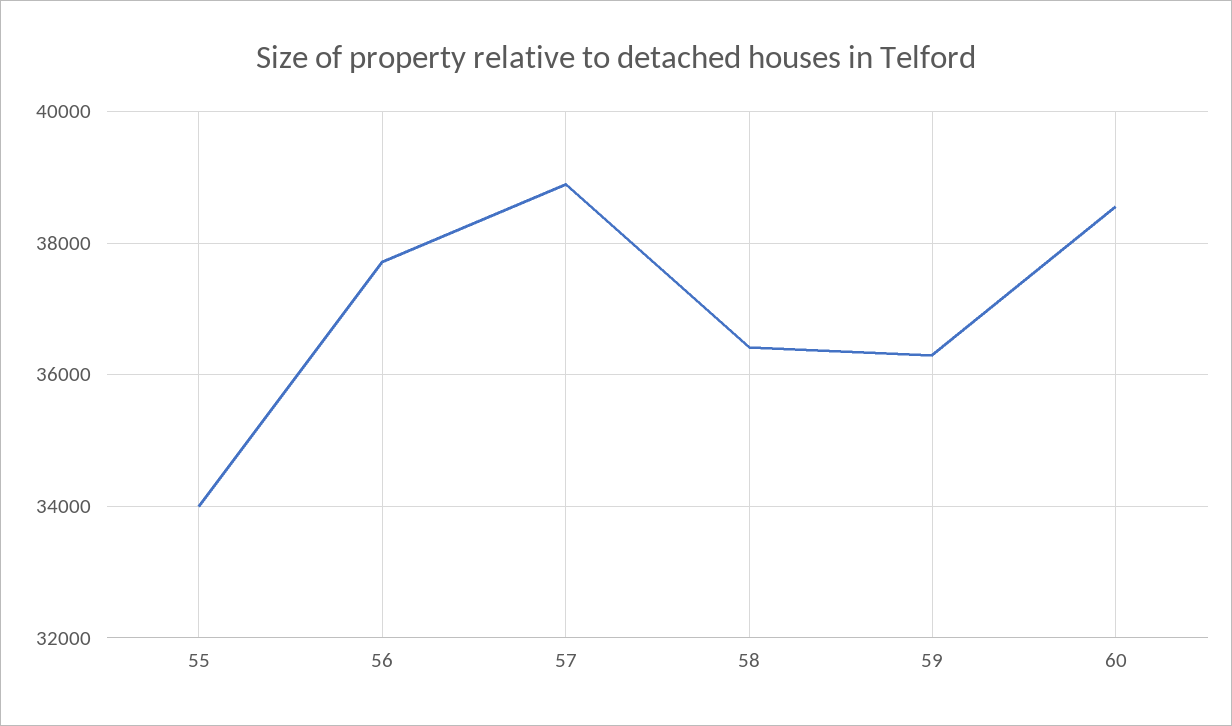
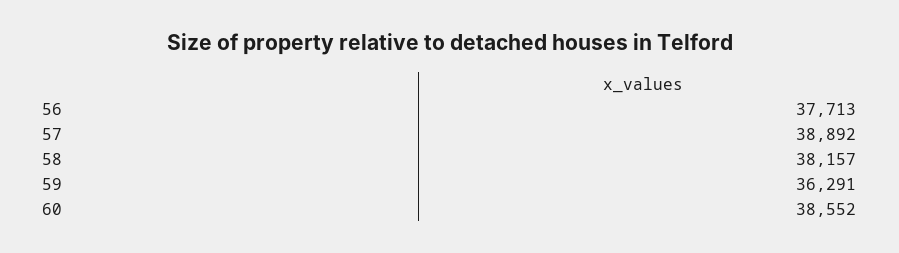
55: 34000 -> none
58: 36400 -> 38157

